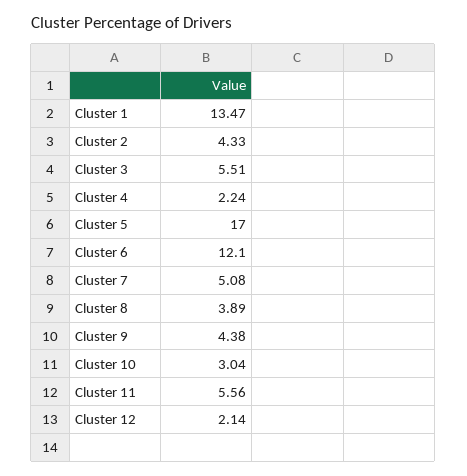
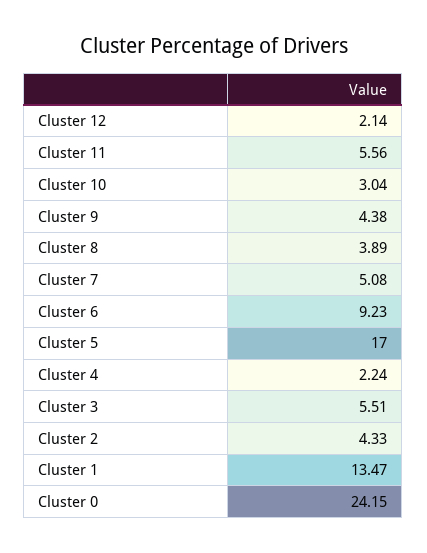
Cluster 6: 12.1 -> 9.23
Cluster 0: none -> 24.15

